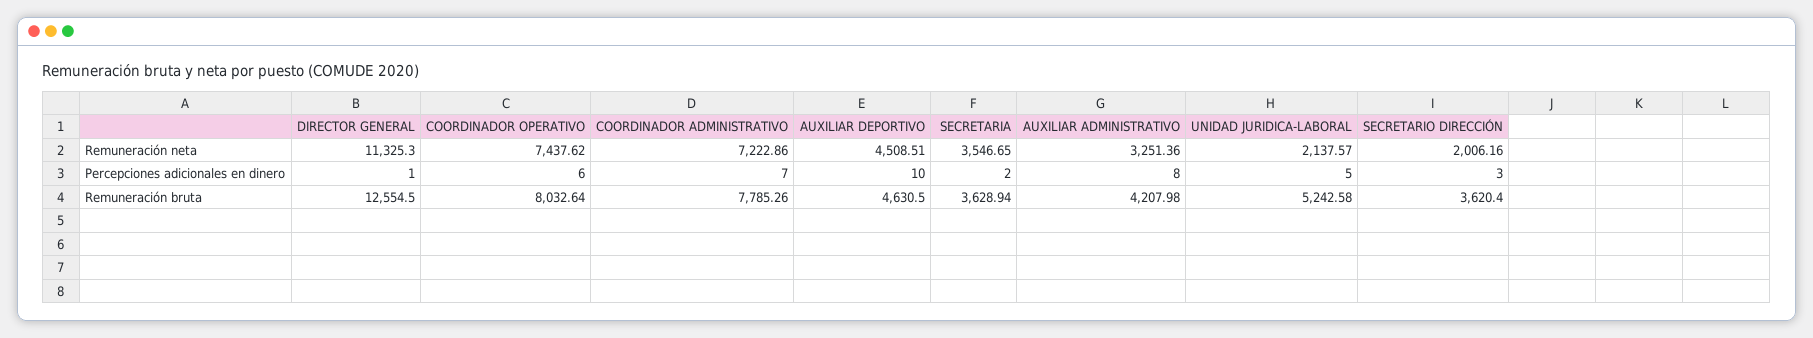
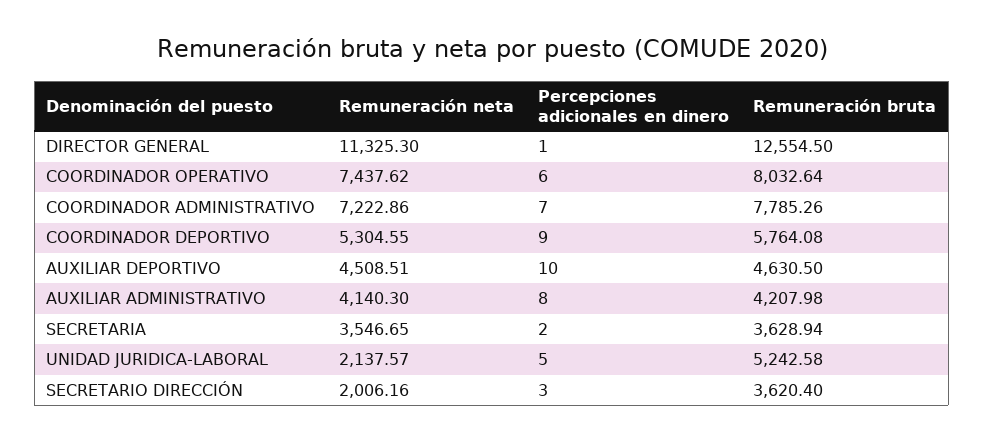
AUXILIAR ADMINISTRATIVO, Remuneración neta: 3251.36 -> 4140.3
COORDINADOR DEPORTIVO, Remuneración neta: none -> 5304.55
COORDINADOR DEPORTIVO, Percepciones adicionales en dinero: none -> 9
COORDINADOR DEPORTIVO, Remuneración bruta: none -> 5764.08

